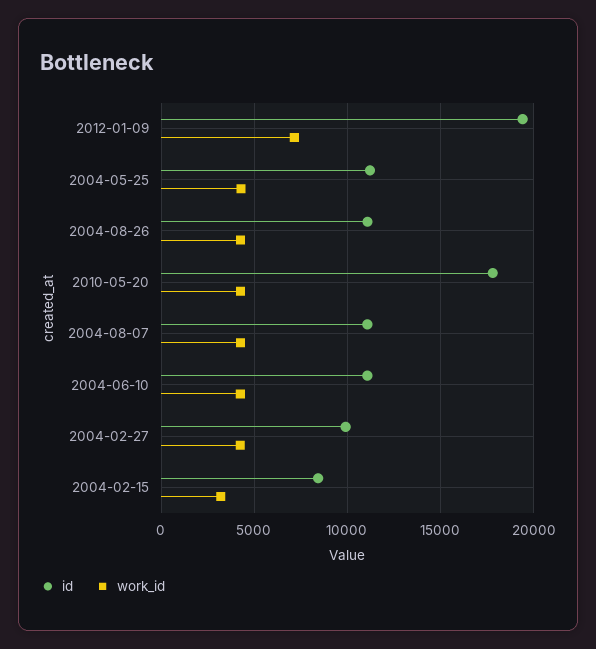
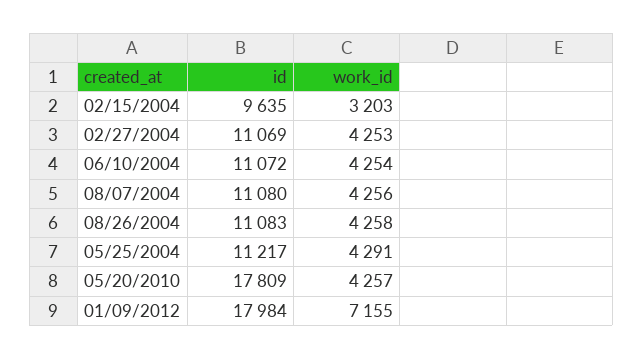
id, 2012-01-09: 19500 -> 17984
id, 2004-02-27: 10000 -> 11069
id, 2004-02-15: 8500 -> 9635

